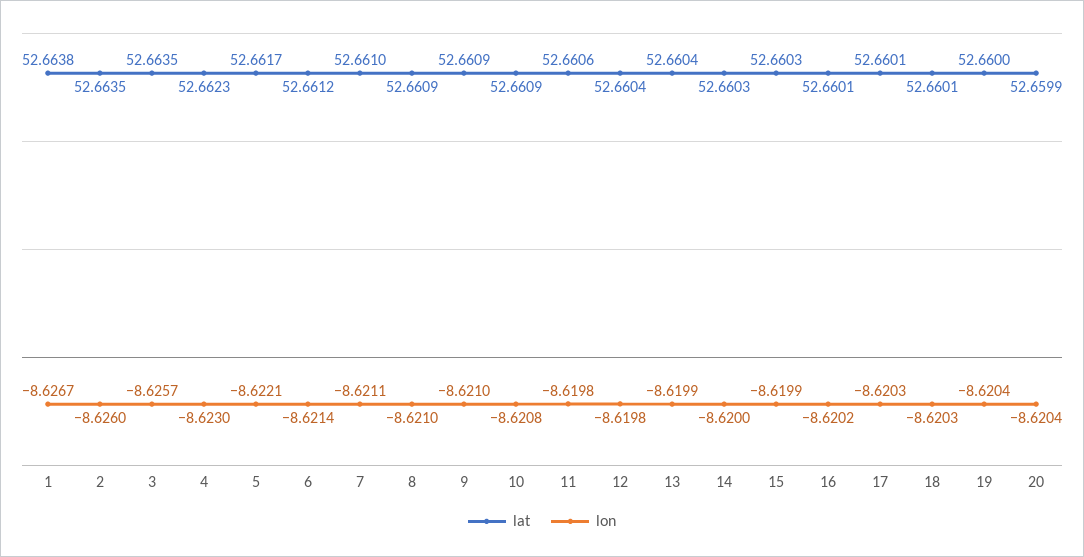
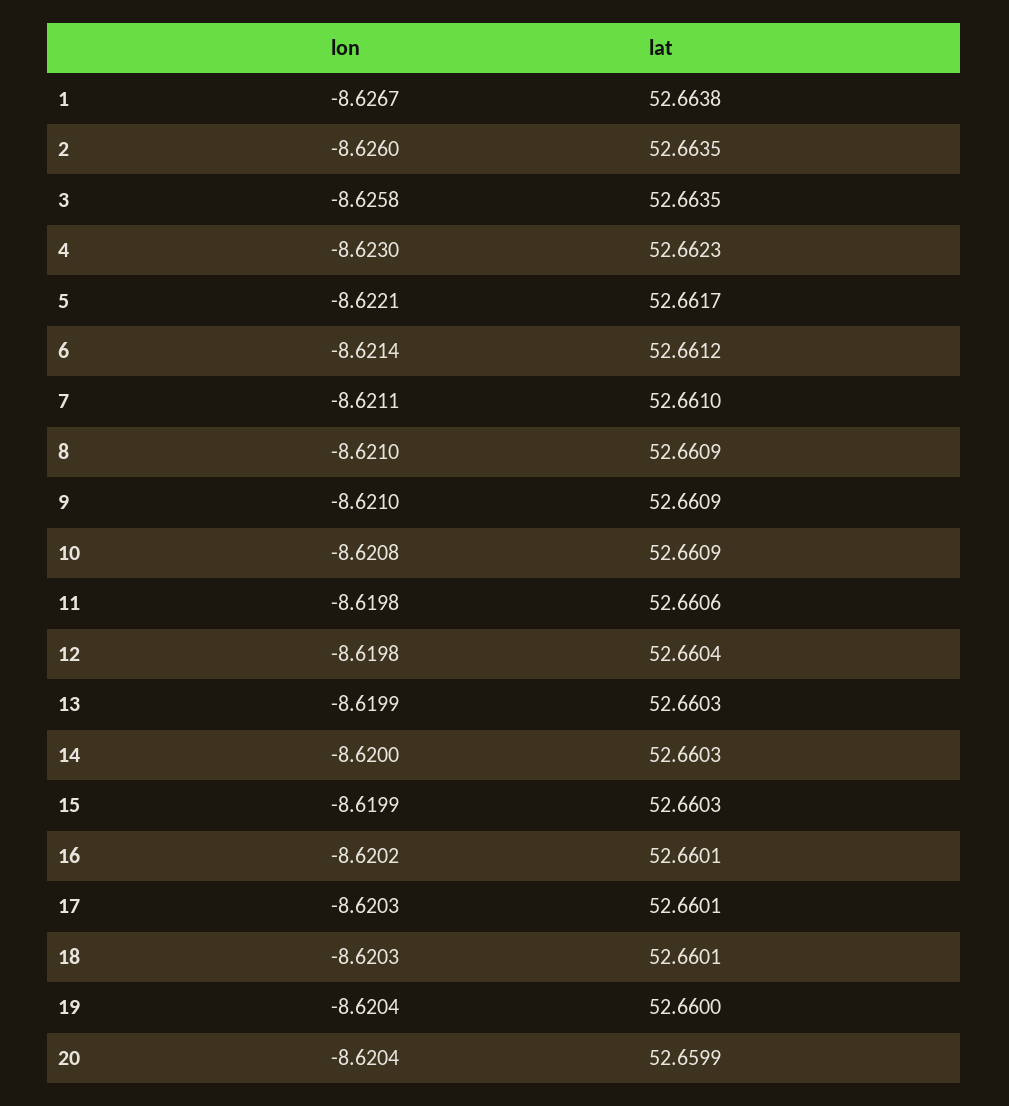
lon, 3: -8.6257 -> -8.6258
lat, 13: 52.6604 -> 52.6603

